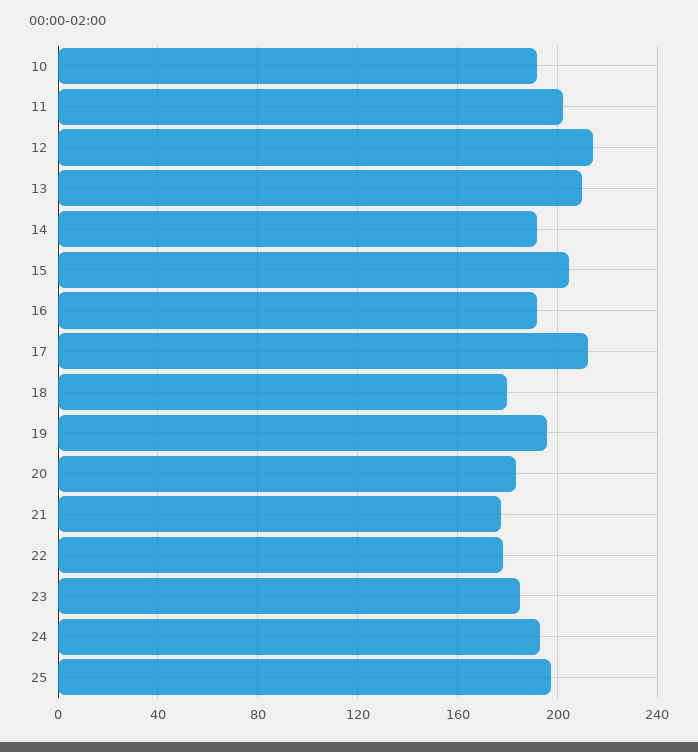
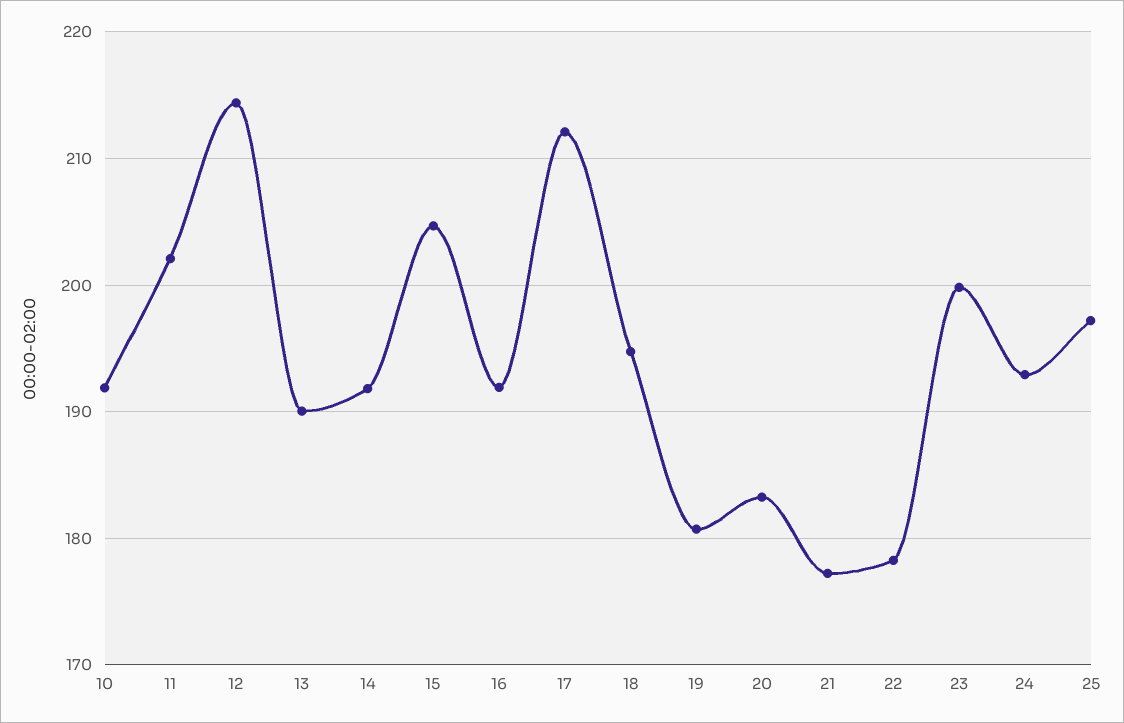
13: 210 -> 190
18: 180 -> 195
19: 195 -> 181
23: 185 -> 200

